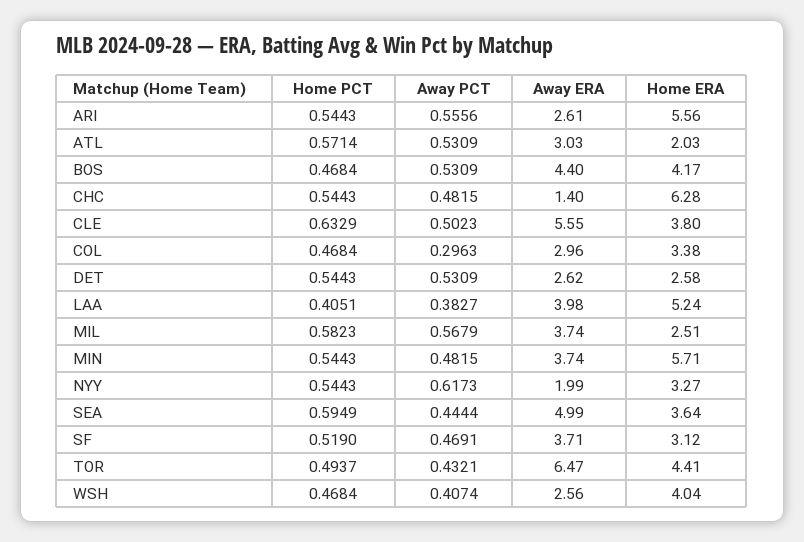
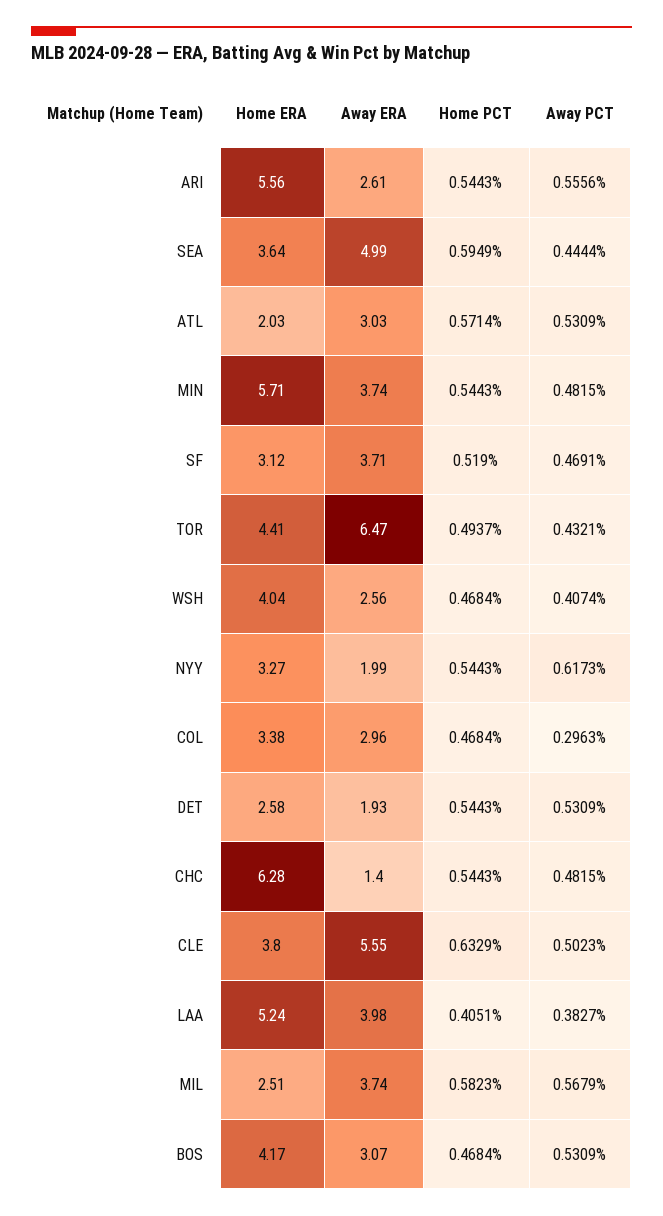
Away ERA, BOS: 4.4 -> 3.07
Away ERA, DET: 2.62 -> 1.93

